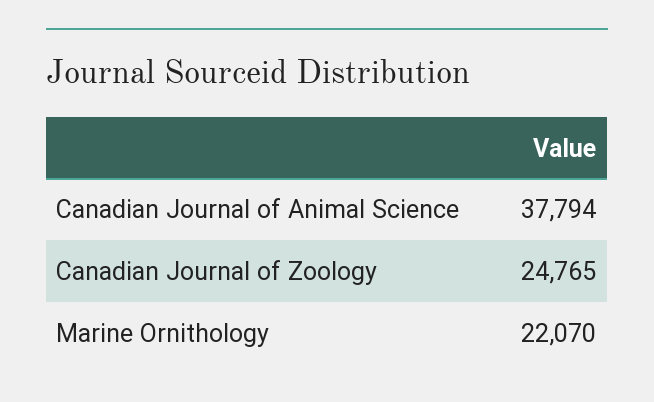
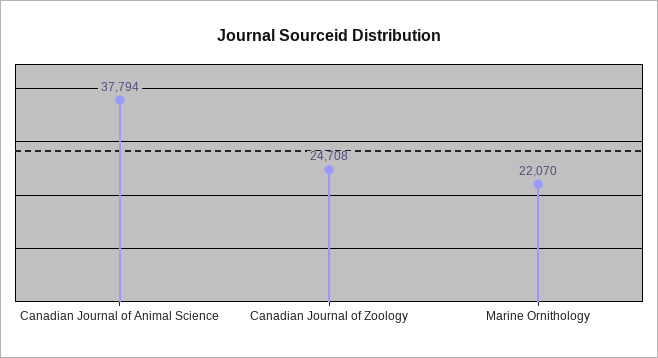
Canadian Journal of Zoology: 24765 -> 24708

